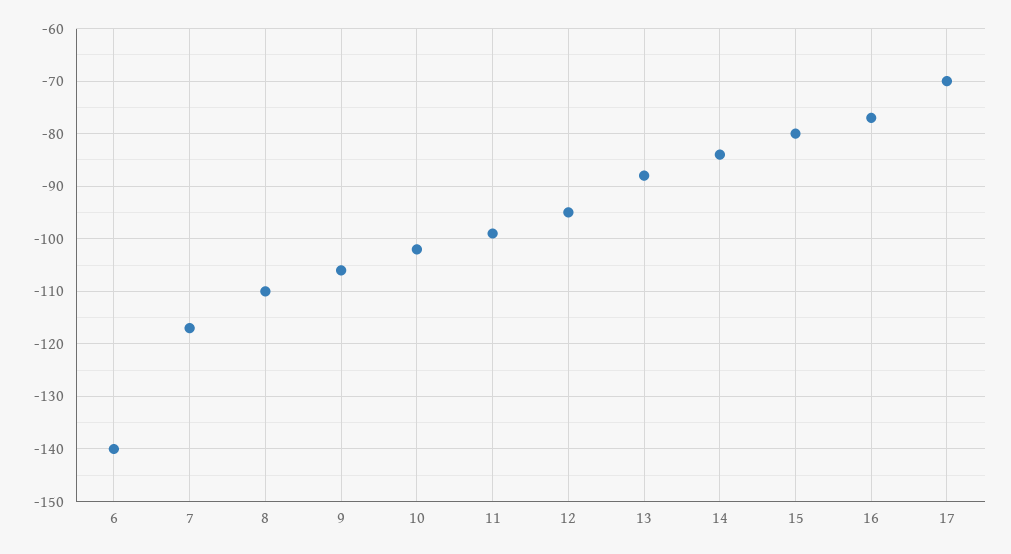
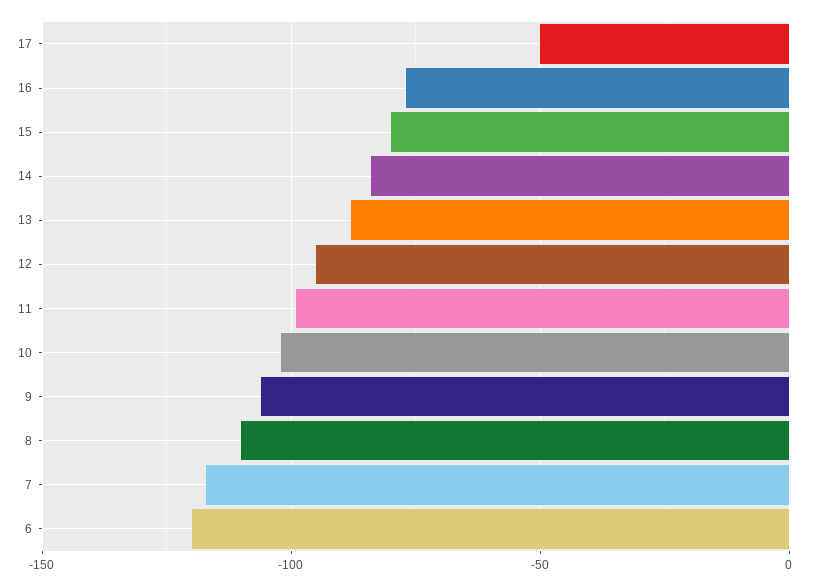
6: -140 -> -120
17: -70 -> -50

